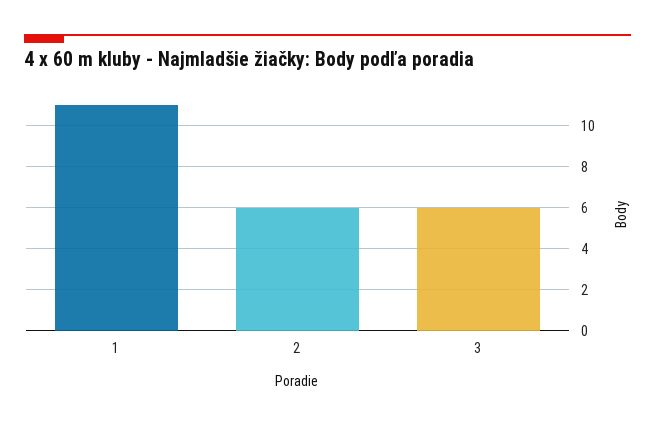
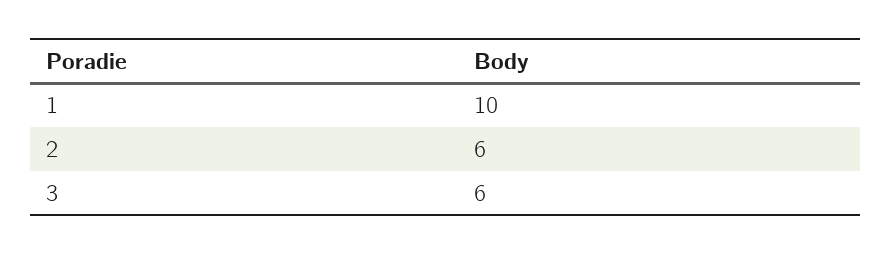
1: 11 -> 10

